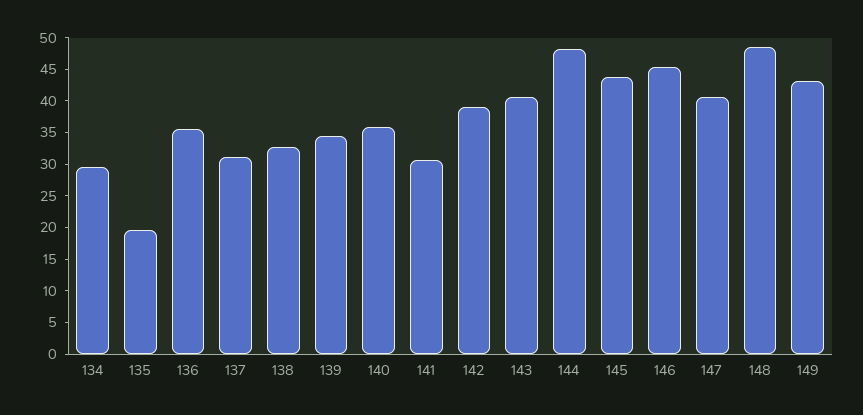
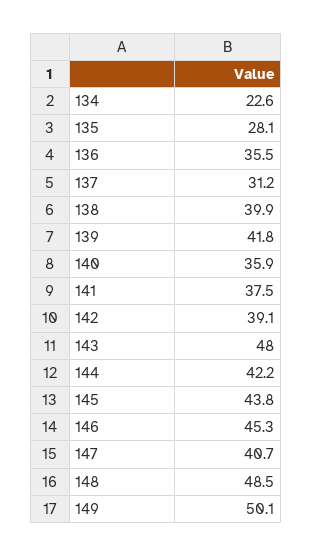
134: 30 -> 22.6
135: 20 -> 28.1
138: 32.5 -> 39.9
139: 35 -> 41.8
141: 30 -> 37.5
143: 40 -> 48
144: 47.5 -> 42.2
149: 42.5 -> 50.1

